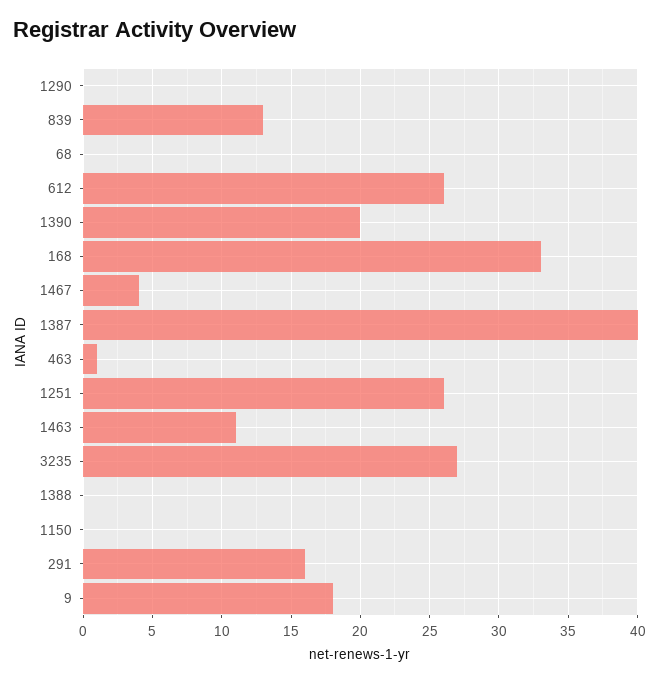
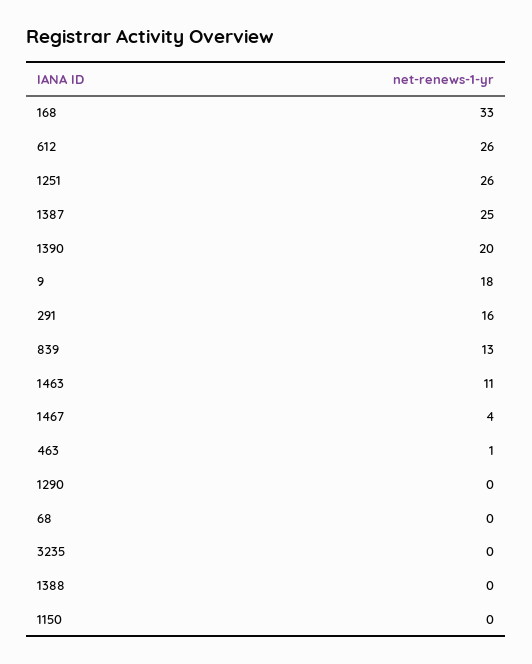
1387: 40 -> 25
3235: 27 -> 0

